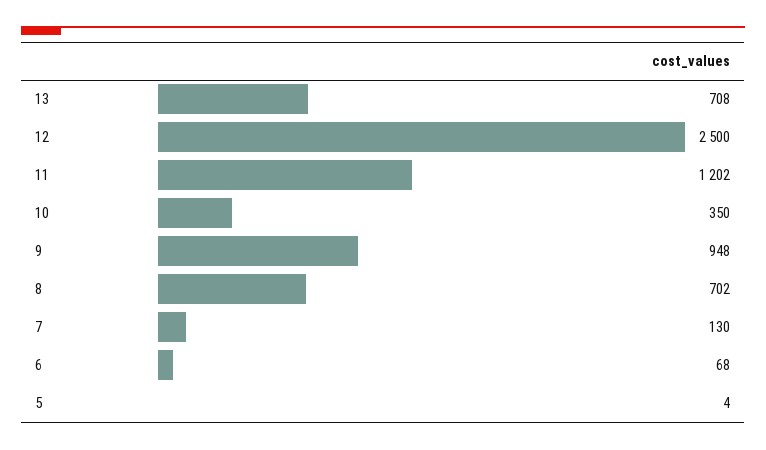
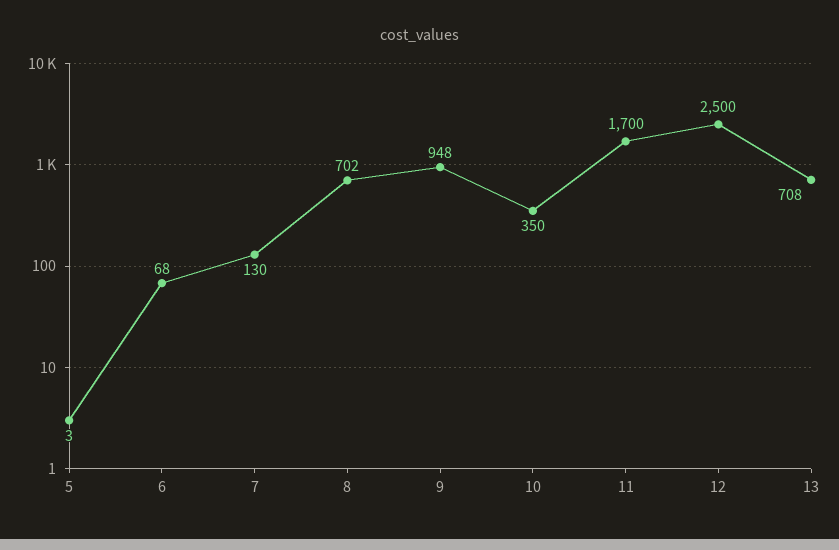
11: 1202 -> 1700
5: 4 -> 3

